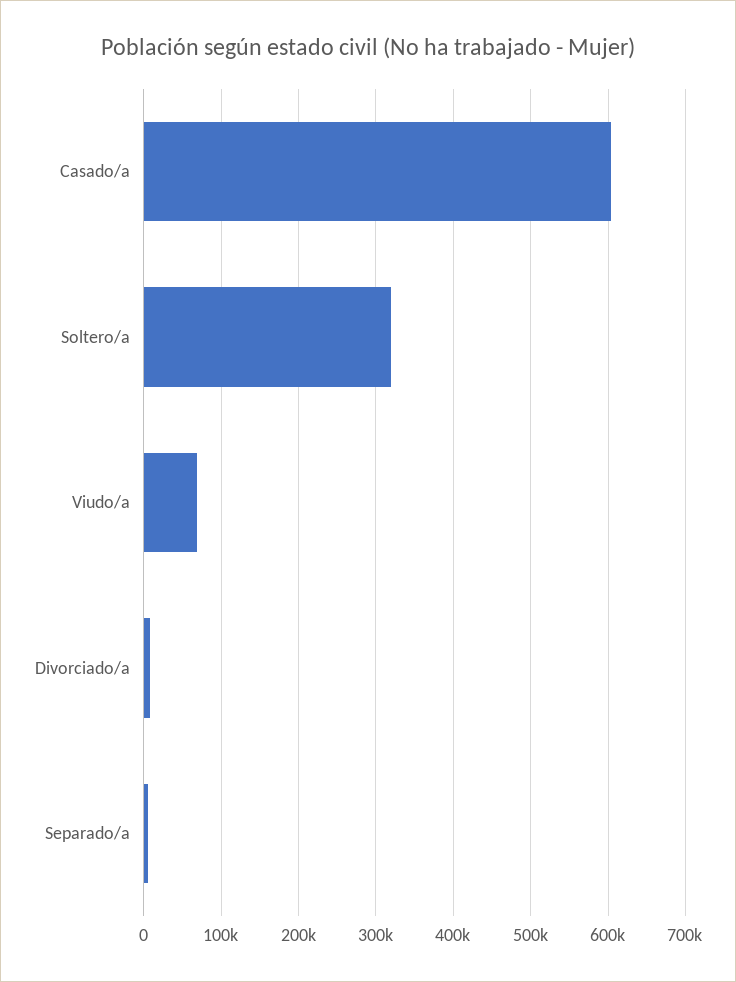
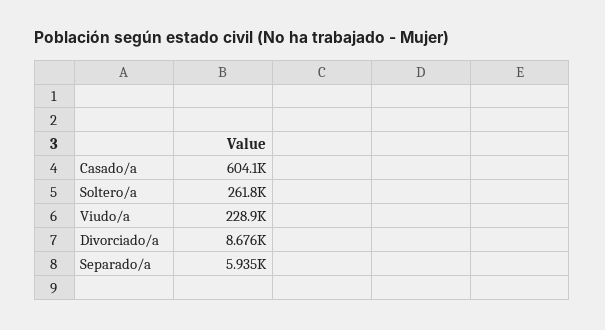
Soltero/a: 320000 -> 261800
Viudo/a: 70000 -> 228900

